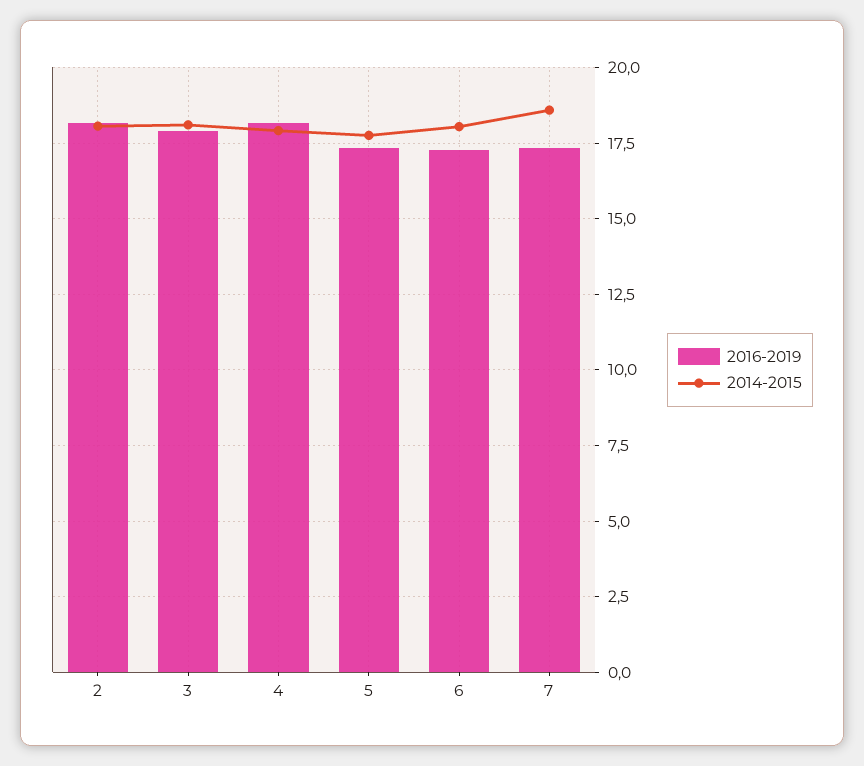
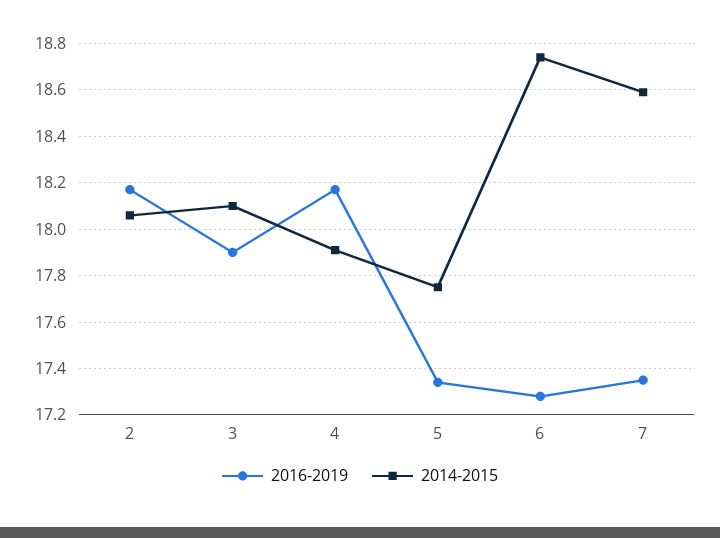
2014-2015, 6: 18 -> 18.75

